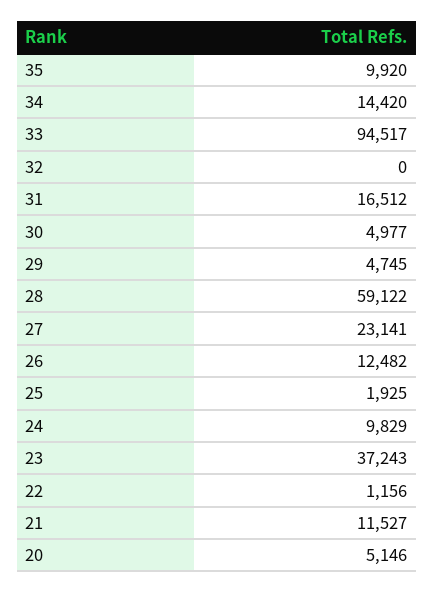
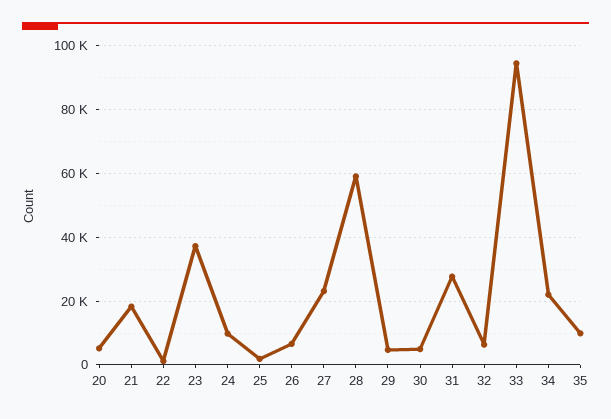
34: 14420 -> 22000
32: 0 -> 6000
31: 16512 -> 28000
26: 12482 -> 6000
21: 11527 -> 18000

